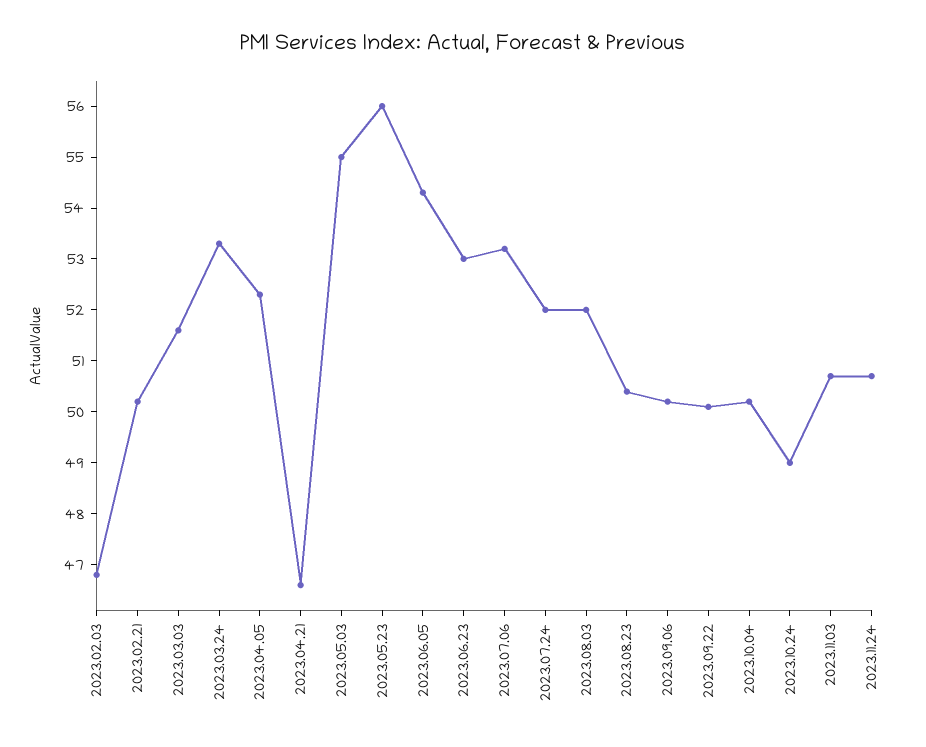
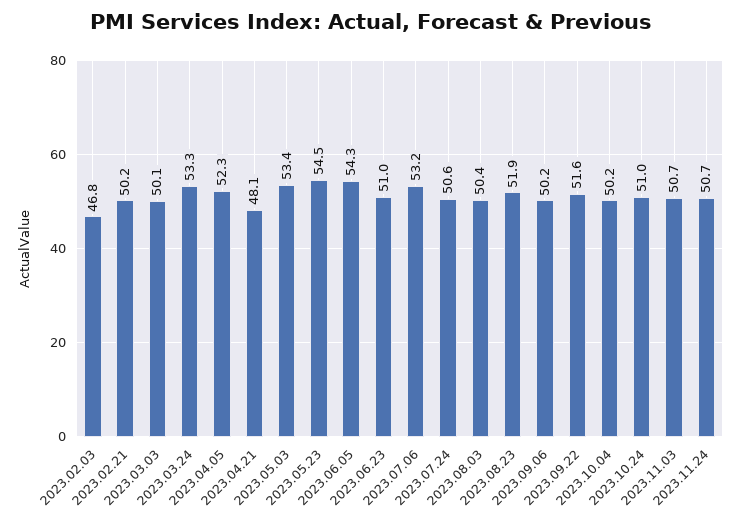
2023.03.03: 51.5 -> 50.1
2023.04.21: 46.5 -> 48.1
2023.05.03: 55 -> 53.4
2023.05.23: 56 -> 54.5
2023.06.23: 53 -> 51
2023.07.24: 52 -> 50.6
2023.08.03: 52 -> 50.4
2023.08.23: 50.5 -> 51.9
2023.09.22: 50 -> 51.6
2023.10.24: 49 -> 51

